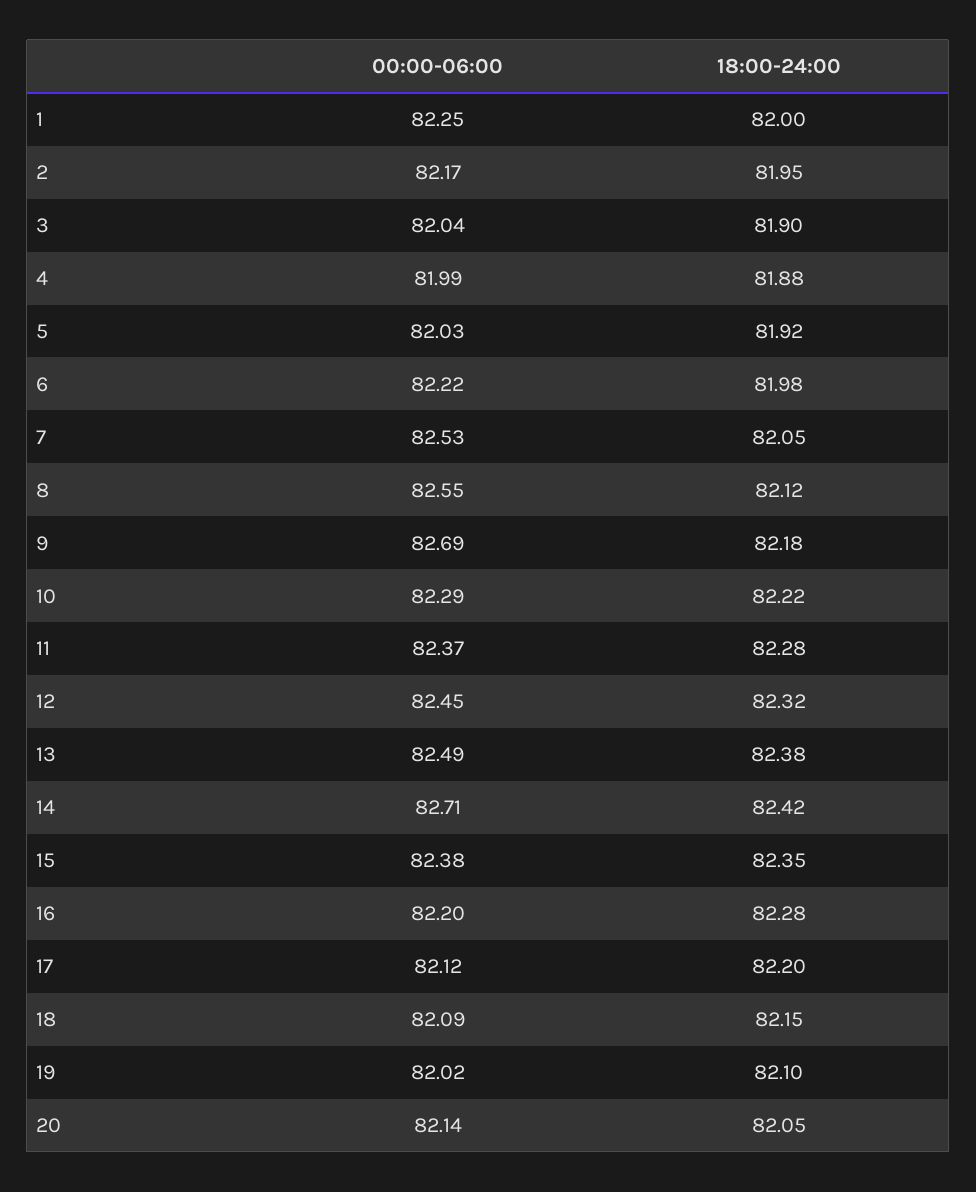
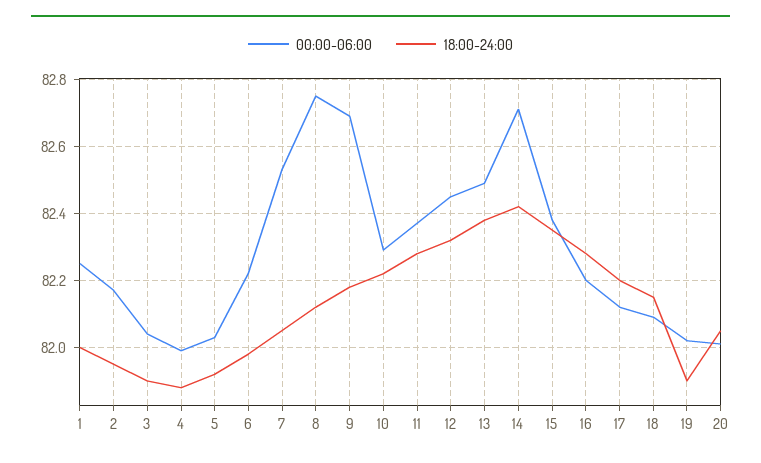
00:00-06:00, 8: 82.55 -> 82.75
18:00-24:00, 19: 82.1 -> 81.9
00:00-06:00, 20: 82.14 -> 82

